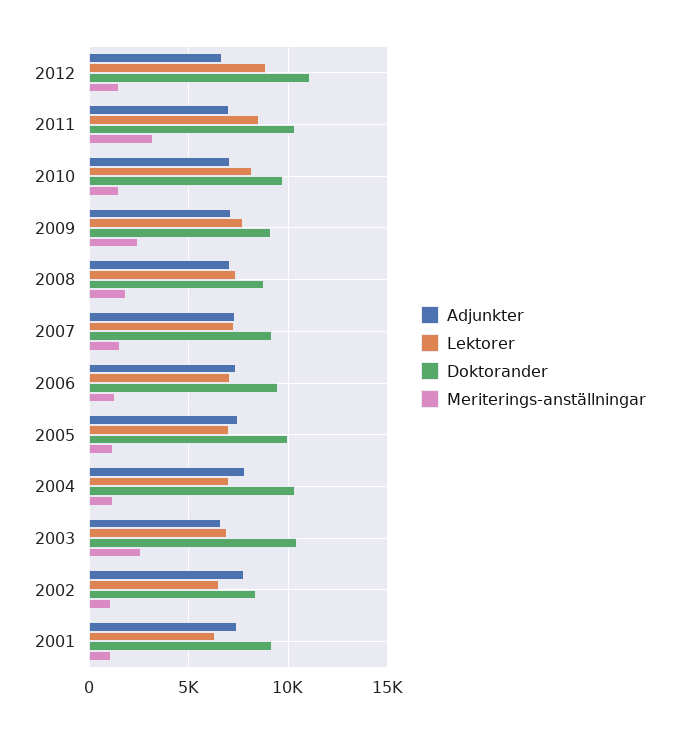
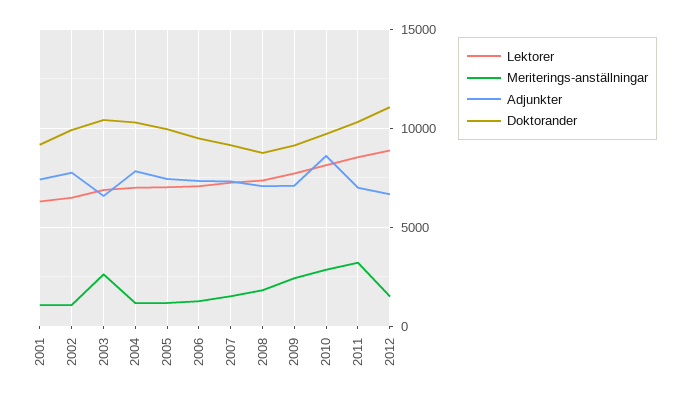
Adjunkter, 2010: 7000 -> 8500
Meriterings-anställningar, 2010: 1500 -> 3000
Doktorander, 2002: 8500 -> 10000

